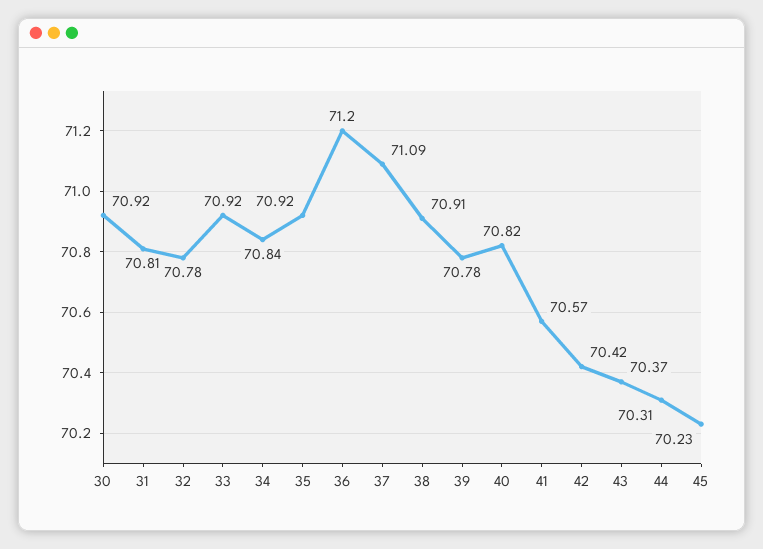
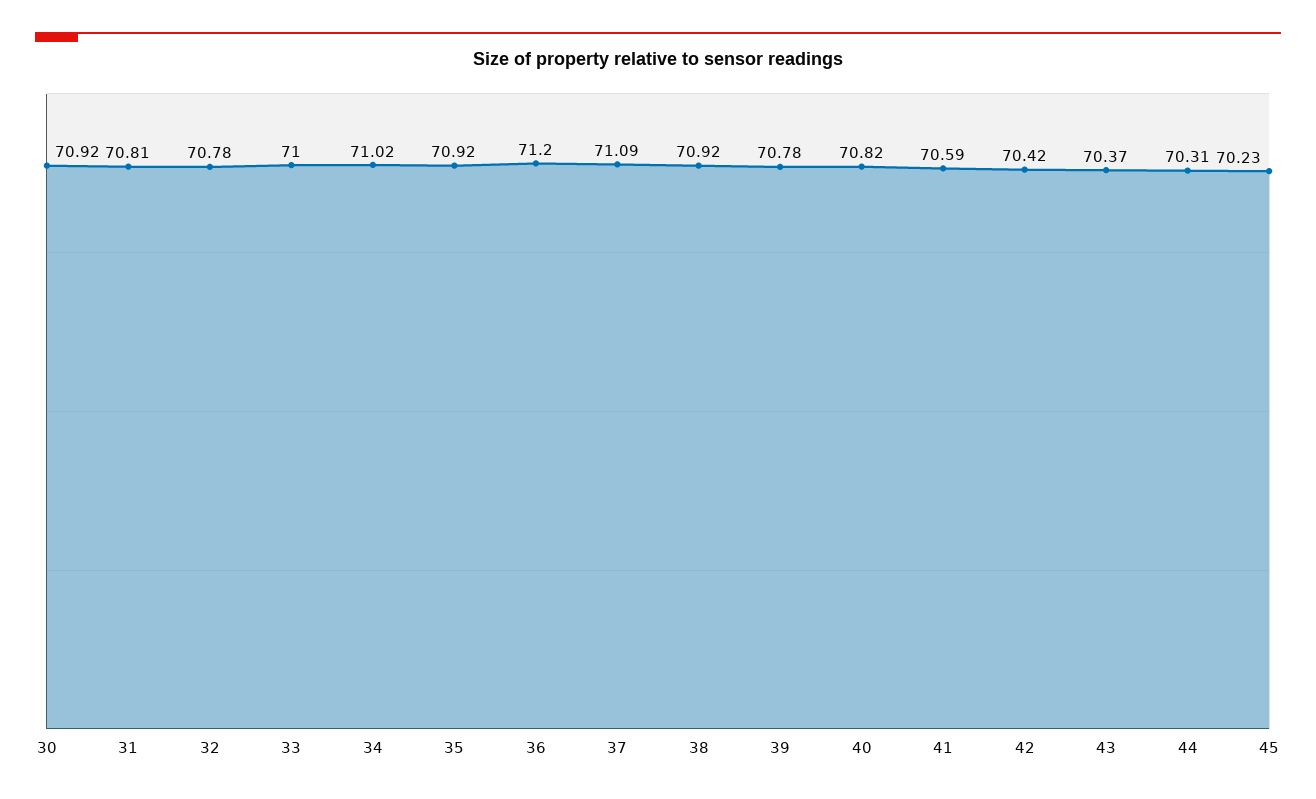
33: 70.92 -> 71
34: 70.84 -> 71.02
38: 70.91 -> 70.92
41: 70.57 -> 70.59

